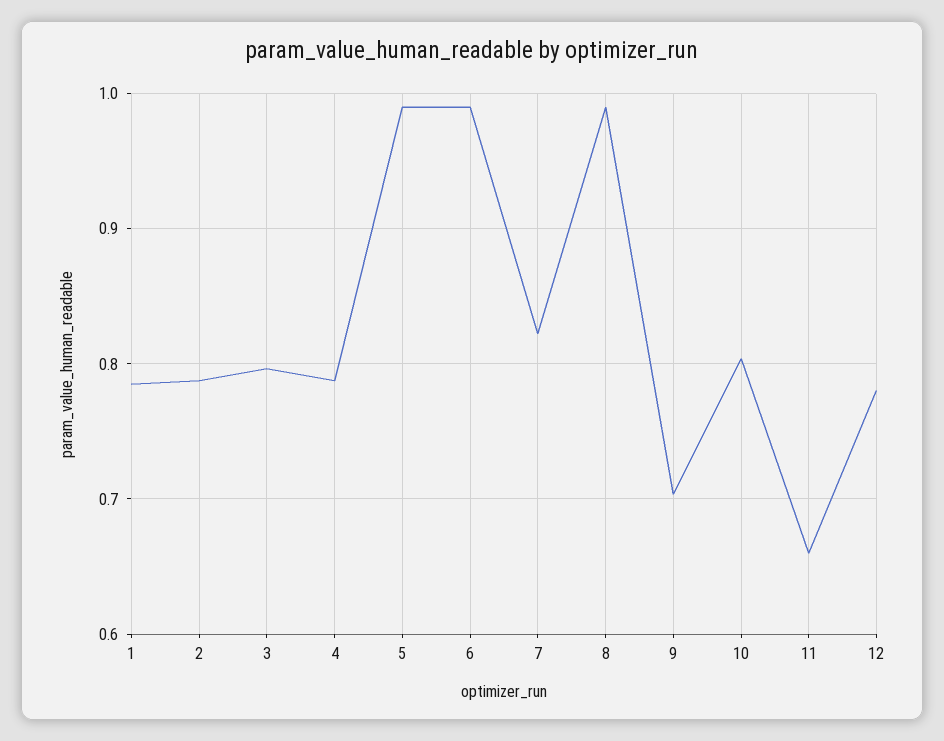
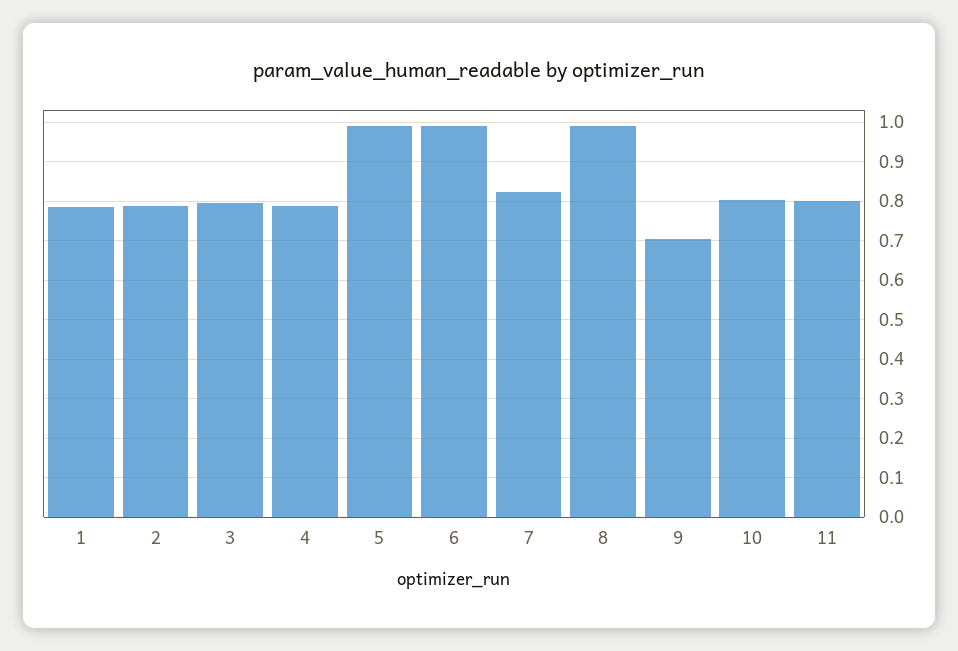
11: 0.66 -> 0.8
12: 0.78 -> none

